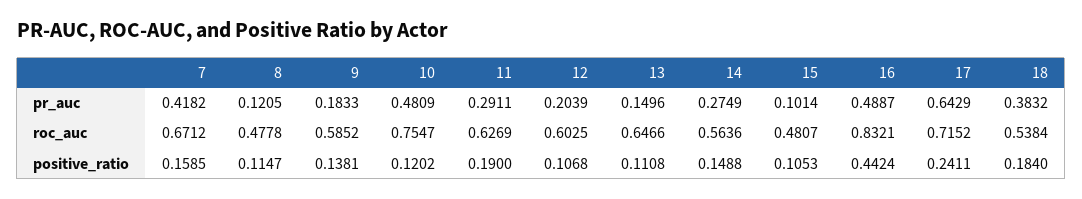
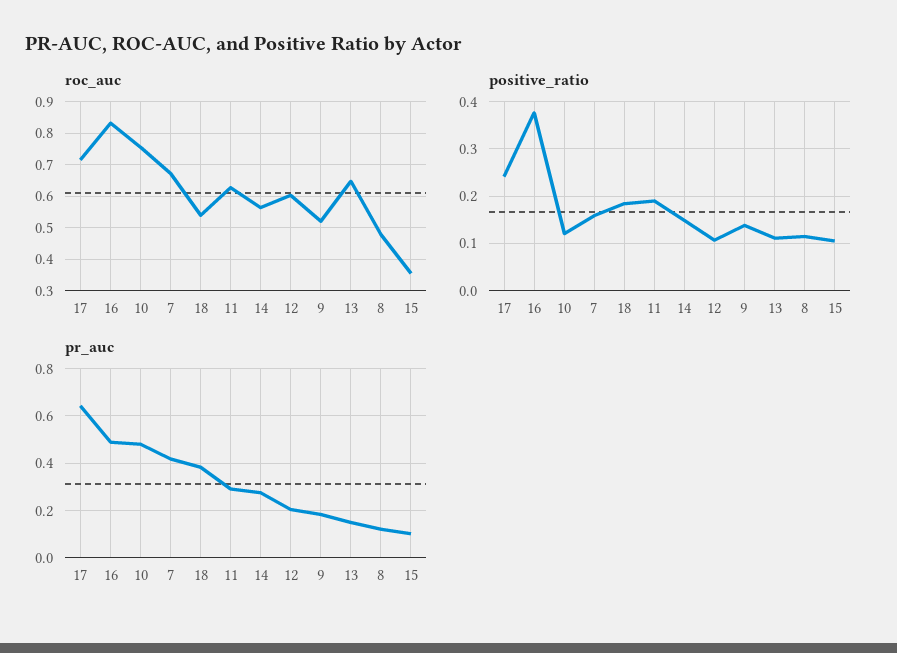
roc_auc, 9: 0.5852 -> 0.52
roc_auc, 15: 0.4807 -> 0.36
positive_ratio, 16: 0.4424 -> 0.38

